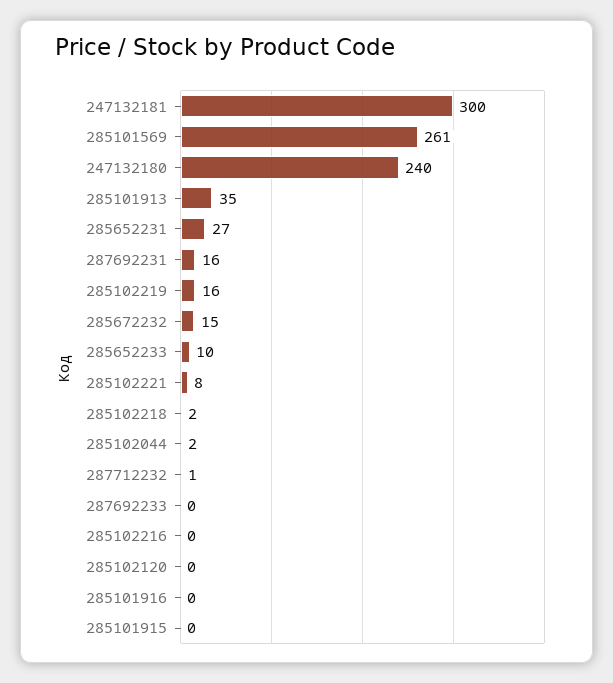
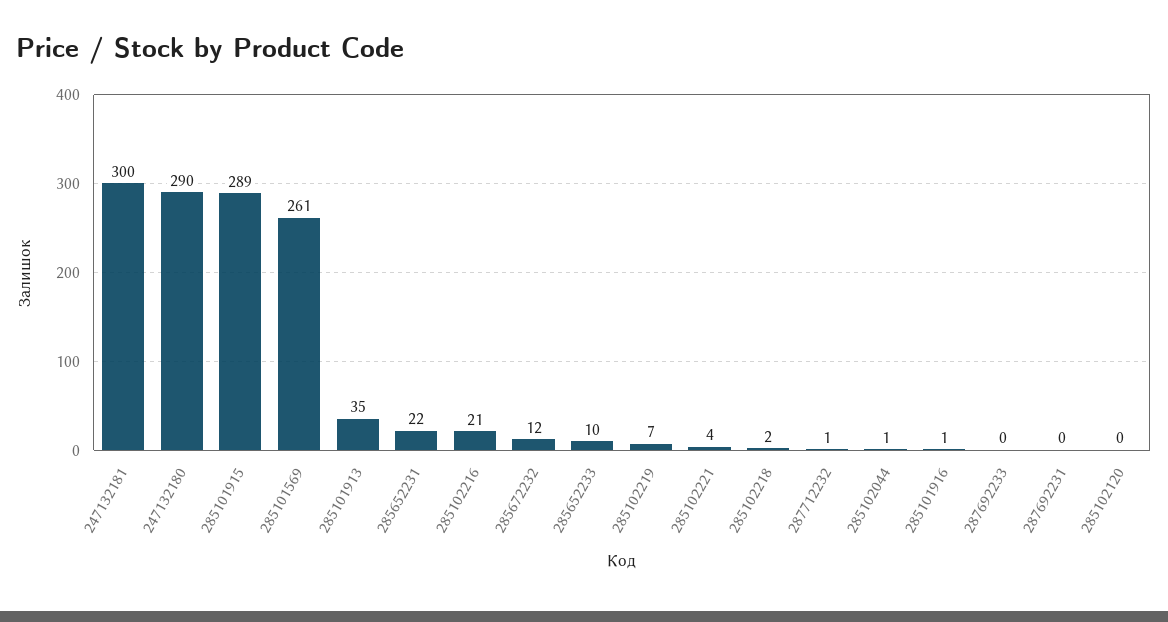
247132180: 240 -> 290
285652231: 27 -> 22
287692231: 16 -> 0
285102219: 16 -> 7
285672232: 15 -> 12
285102221: 8 -> 4
285102044: 2 -> 1
285102216: 0 -> 21
285101916: 0 -> 1
285101915: 0 -> 289

